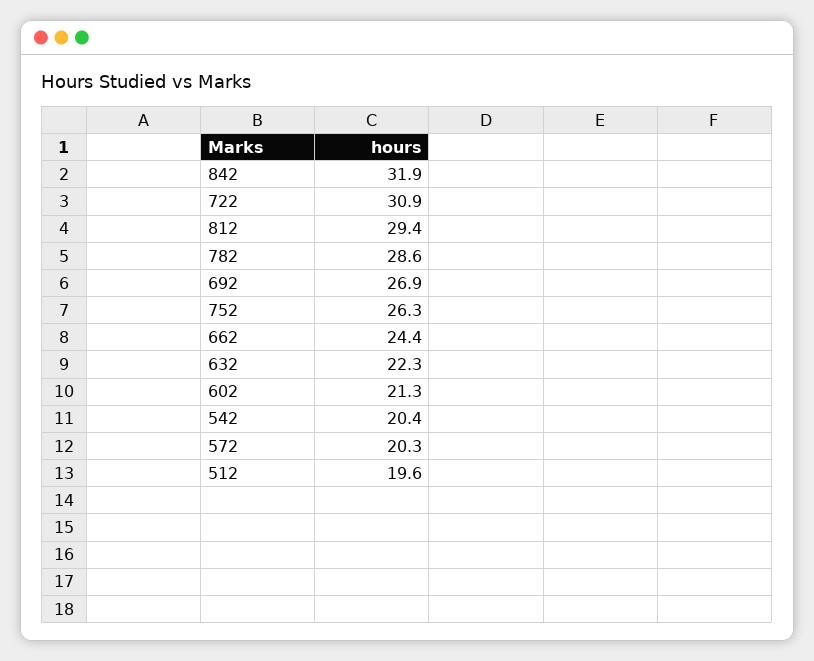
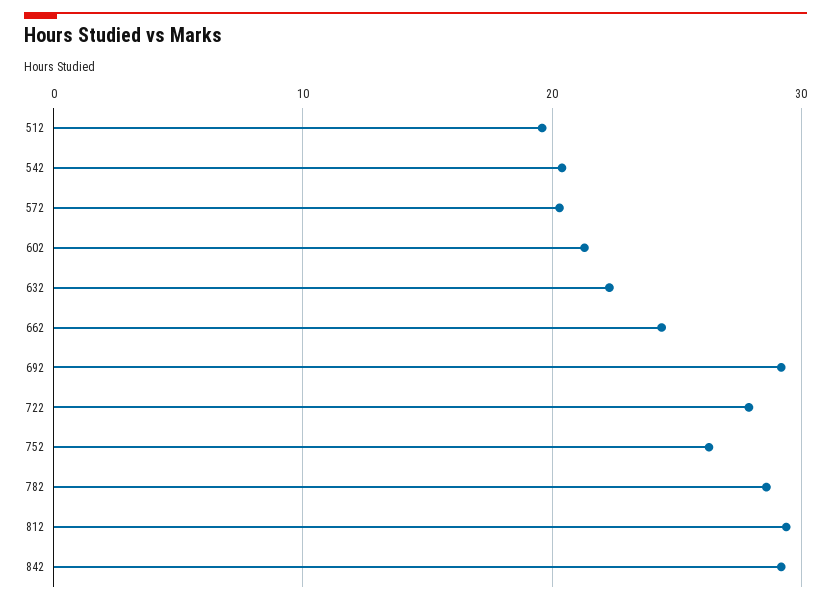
842: 31.9 -> 29
722: 30.9 -> 28
692: 26.9 -> 29

